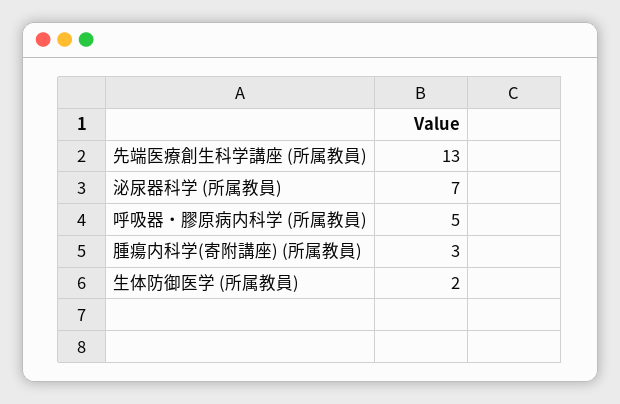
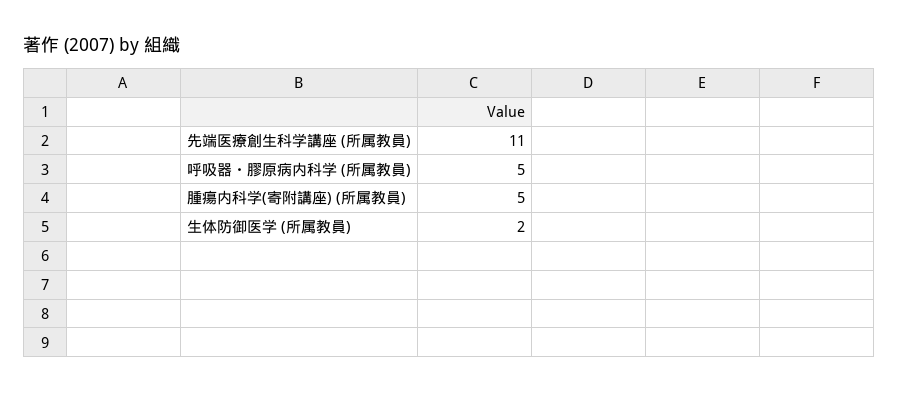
先端医療創生科学講座 (所属教員): 13 -> 11
泌尿器科学 (所属教員): 7 -> none
腫瘍内科学(寄附講座) (所属教員): 3 -> 5

